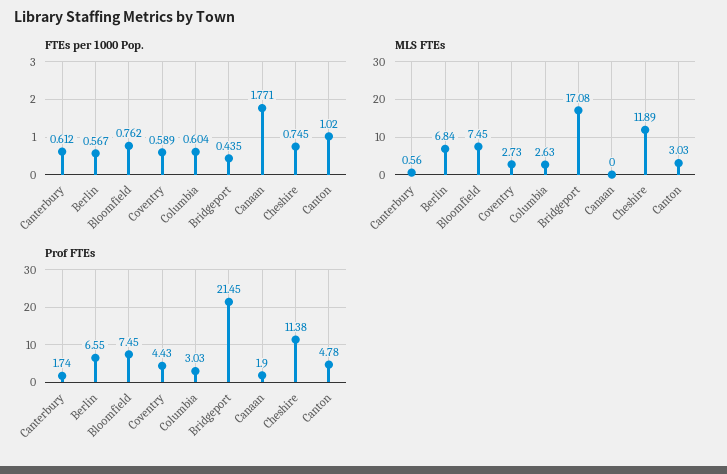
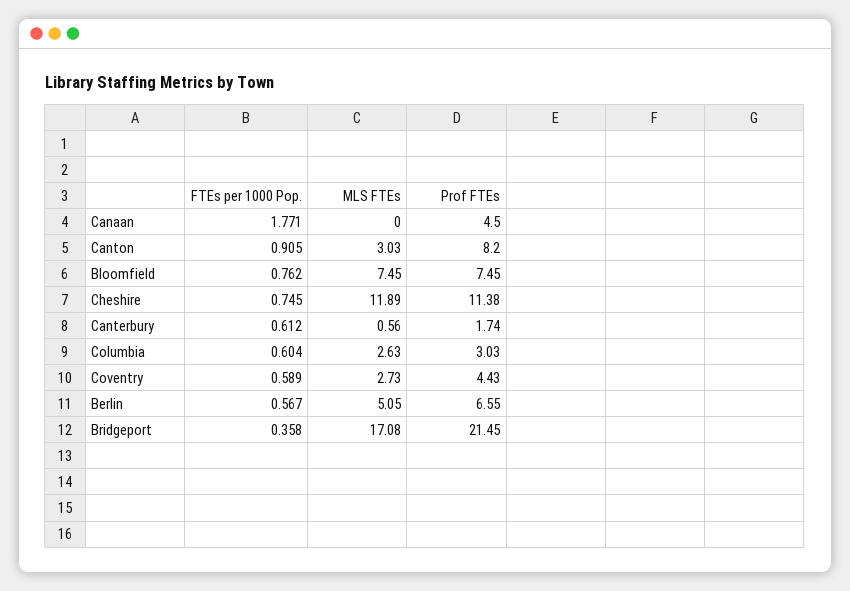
FTEs per 1000 Pop., Bridgeport: 0.435 -> 0.358
FTEs per 1000 Pop., Canton: 1.02 -> 0.905
MLS FTEs, Berlin: 6.84 -> 5.05
Prof FTEs, Canaan: 1.9 -> 4.5
Prof FTEs, Canton: 4.78 -> 8.2

